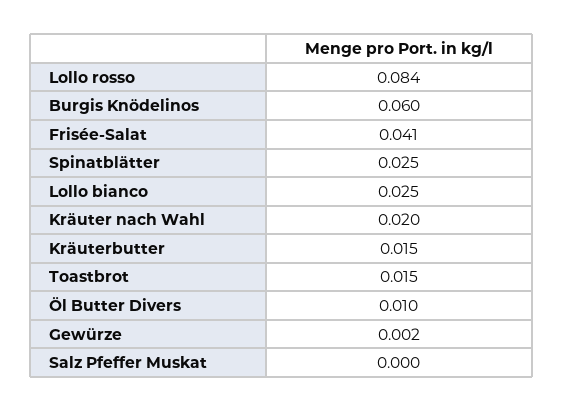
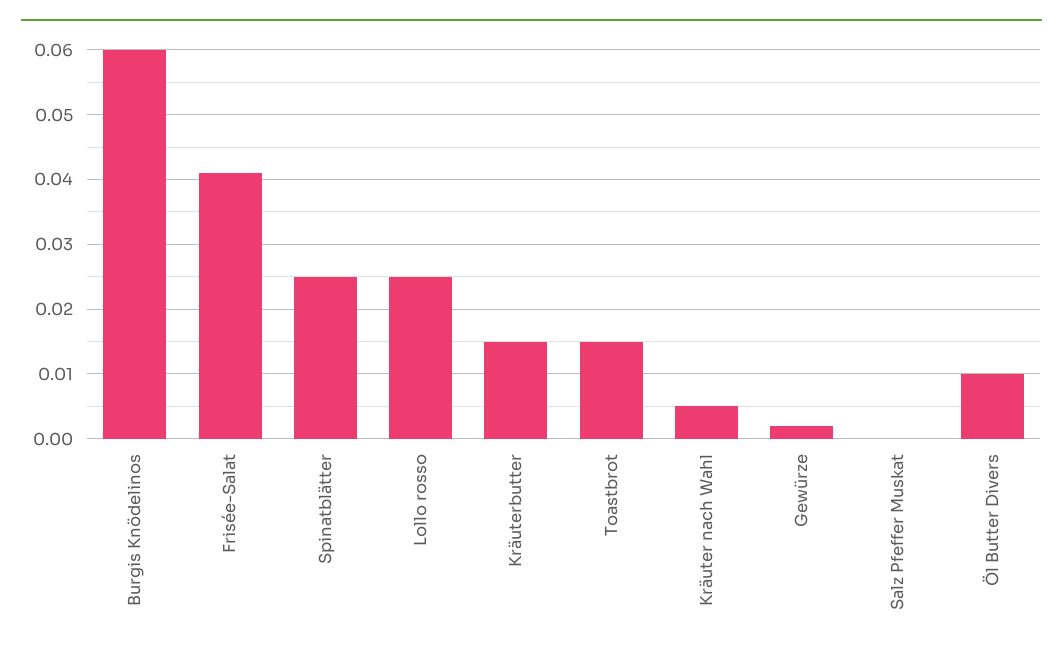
Lollo rosso: 0.084 -> 0.025
Lollo bianco: 0.025 -> none
Kräuter nach Wahl: 0.02 -> 0.005

